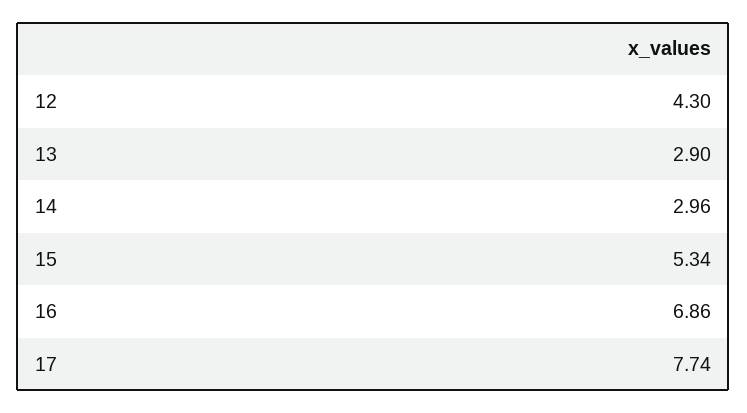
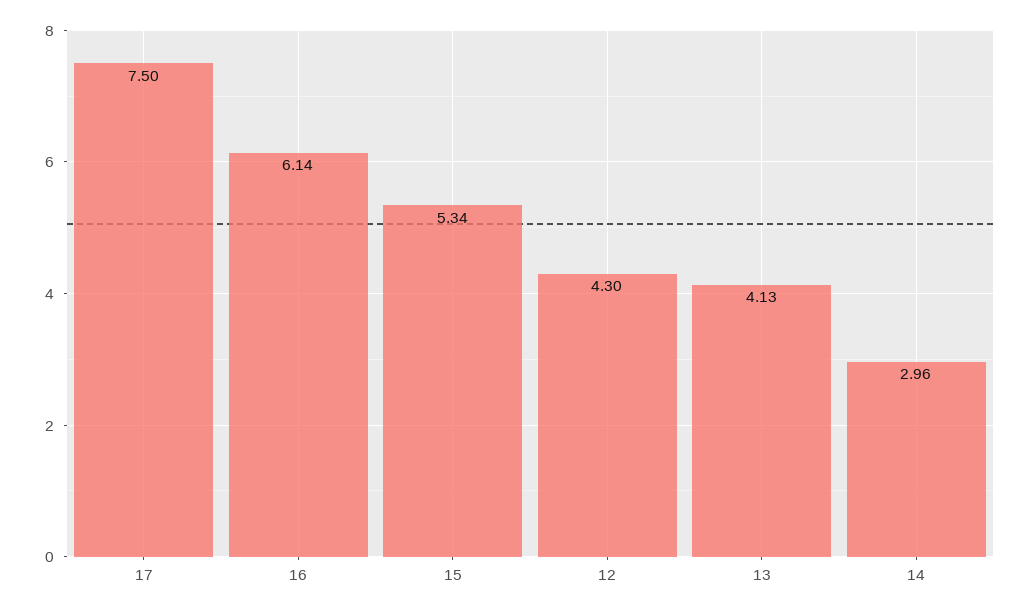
13: 2.9 -> 4.13
16: 6.86 -> 6.14
17: 7.74 -> 7.5

